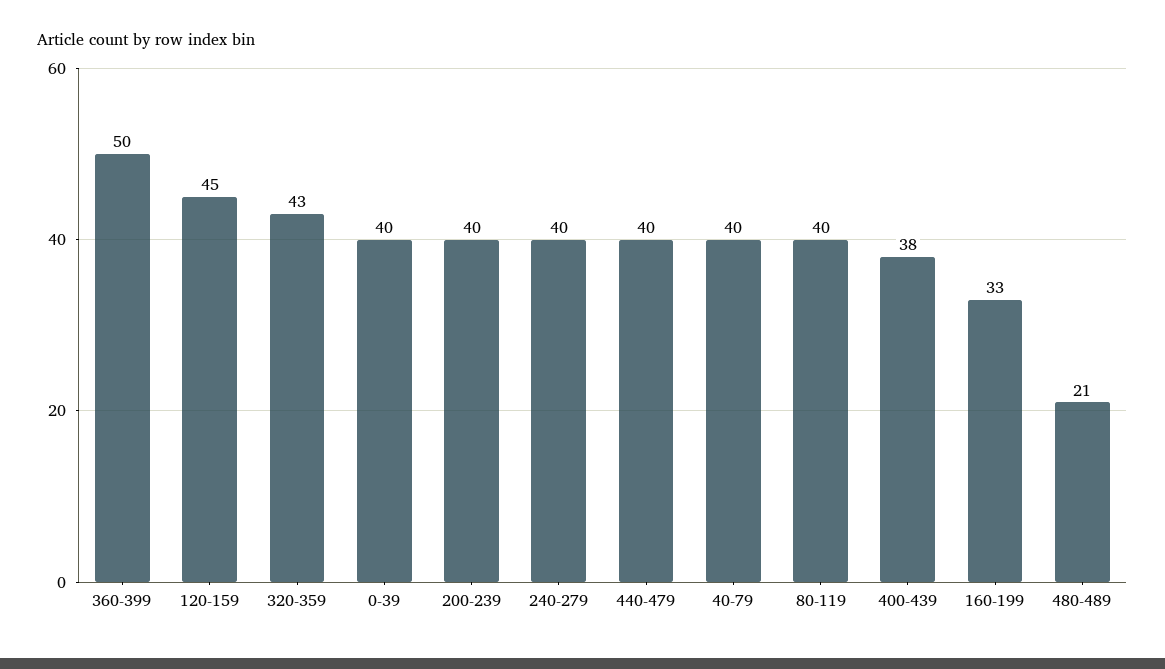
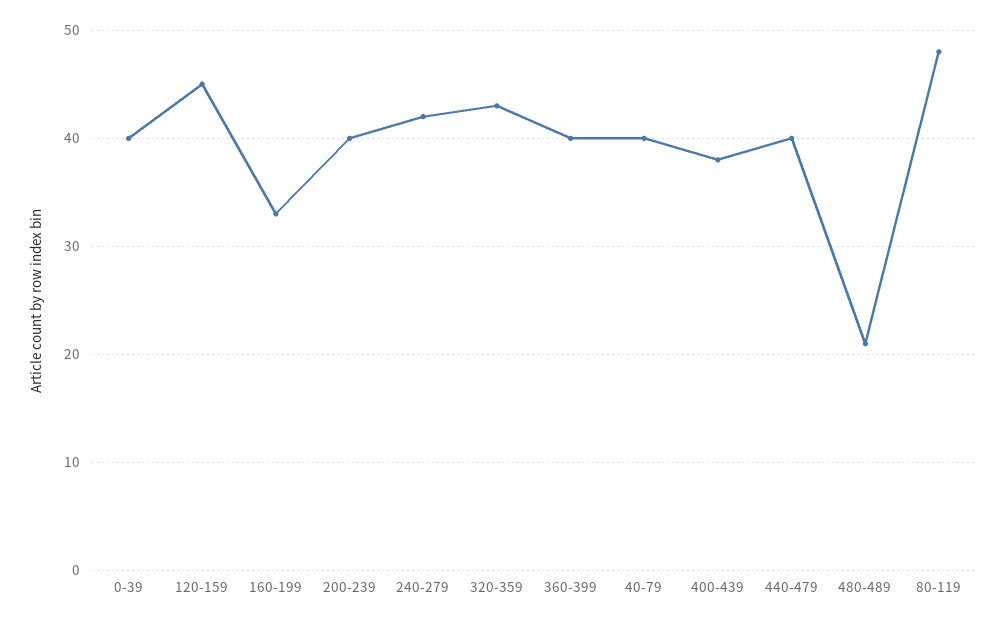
360-399: 50 -> 40
240-279: 40 -> 42
80-119: 40 -> 48

